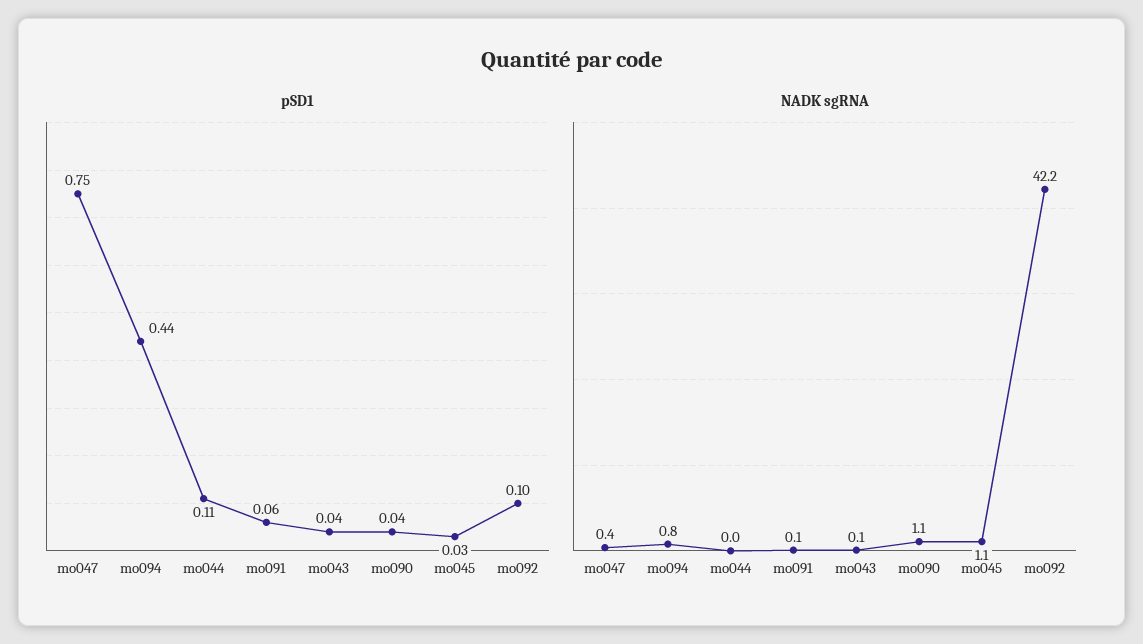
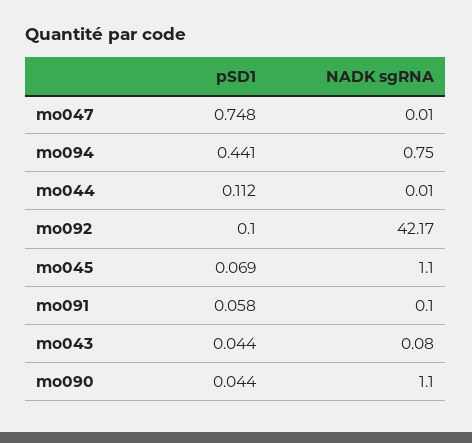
pSD1, mo045: 0.03 -> 0.069
NADK sgRNA, mo047: 0.4 -> 0.01

